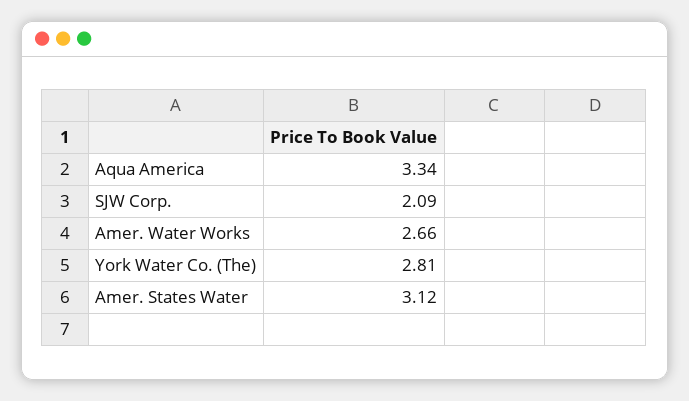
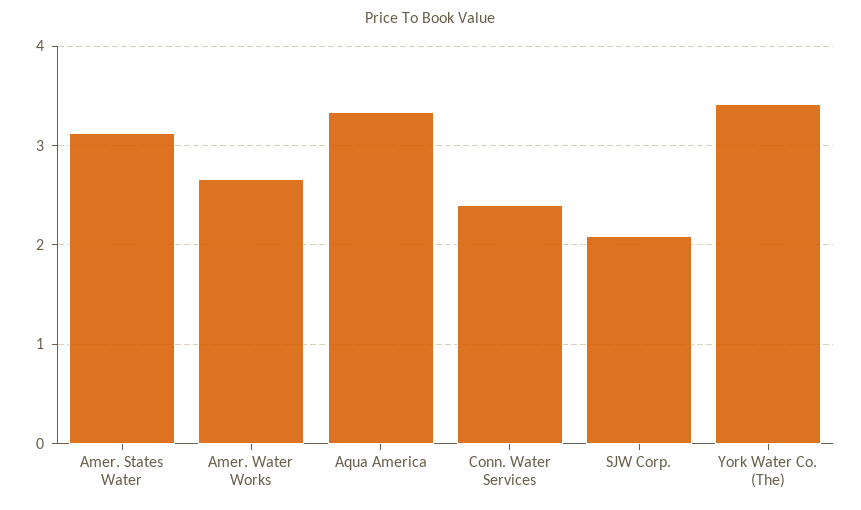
York Water Co. (The): 2.81 -> 3.4
Conn. Water Services: none -> 2.4

